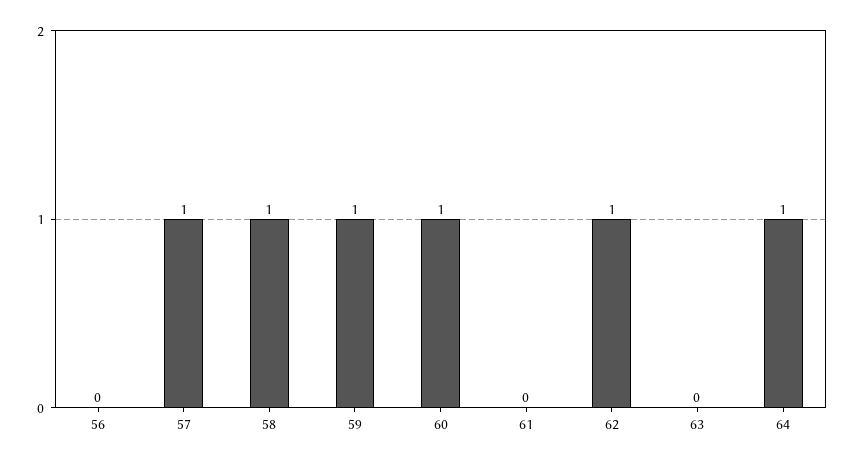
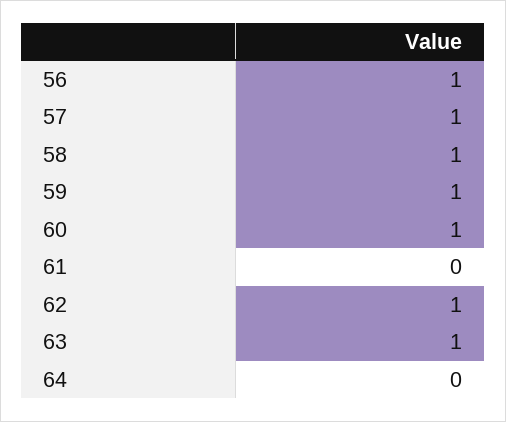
56: 0 -> 1
63: 0 -> 1
64: 1 -> 0

